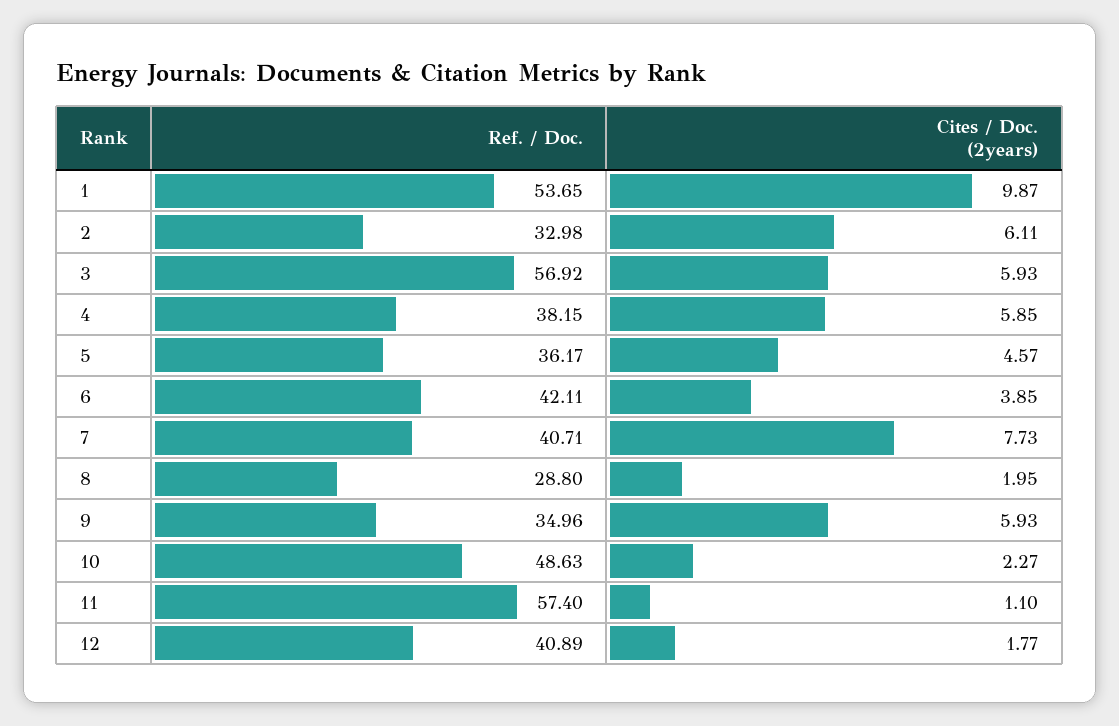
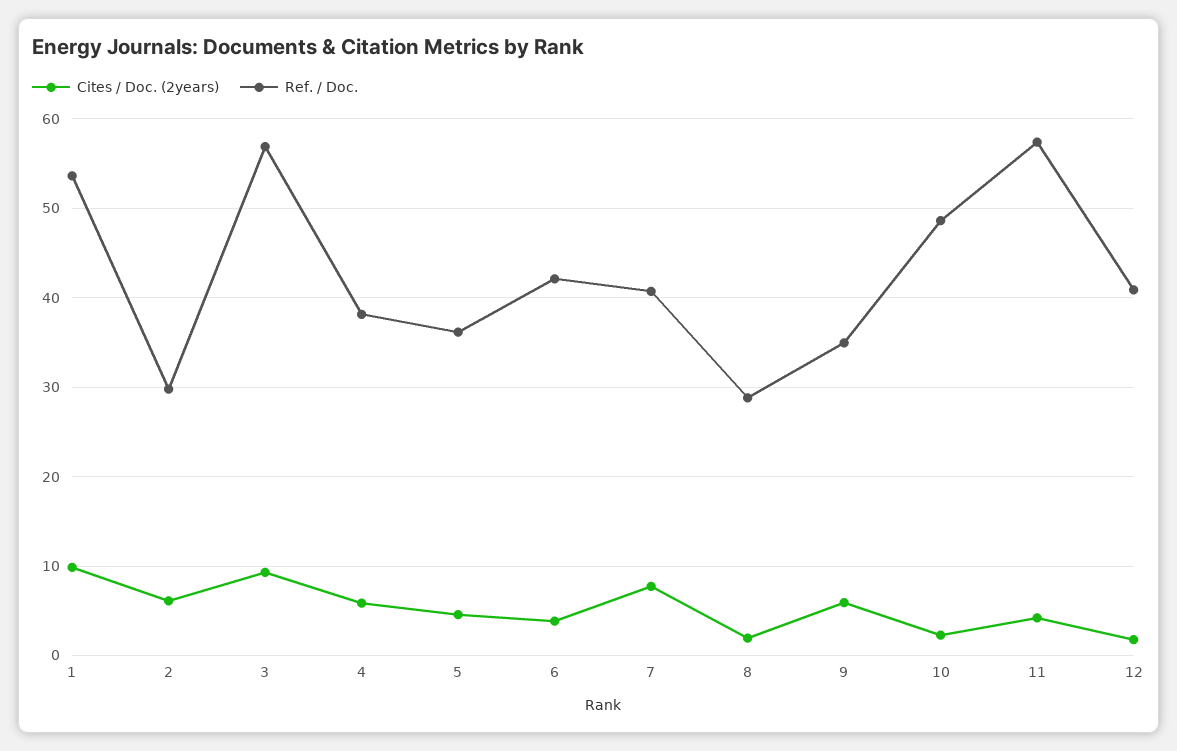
Ref. / Doc., 2: 32.98 -> 30
Cites / Doc. (2years), 3: 5.93 -> 9
Cites / Doc. (2years), 11: 1.1 -> 4

